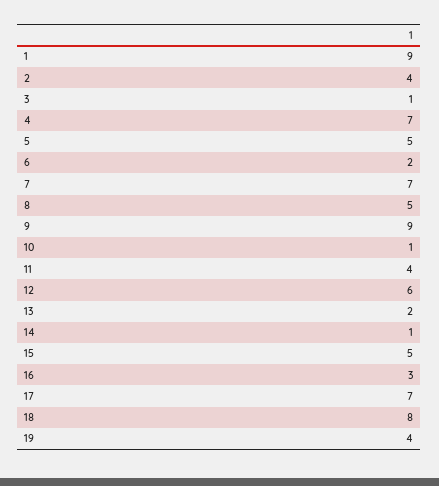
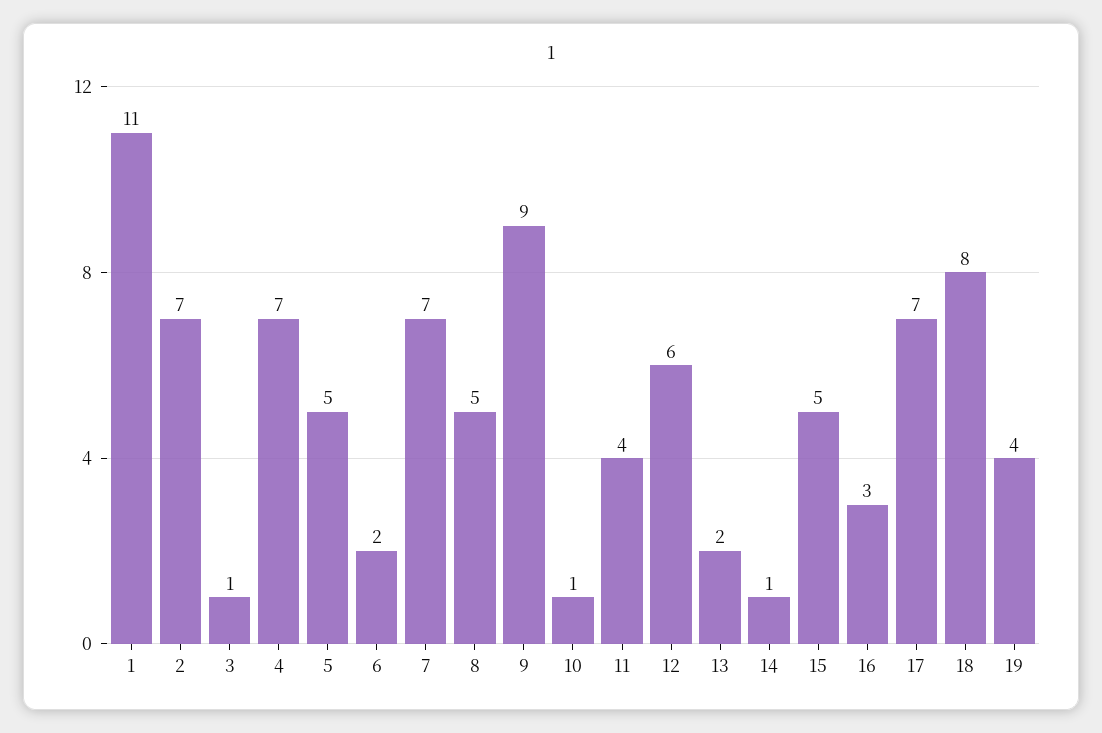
1: 9 -> 11
2: 4 -> 7

